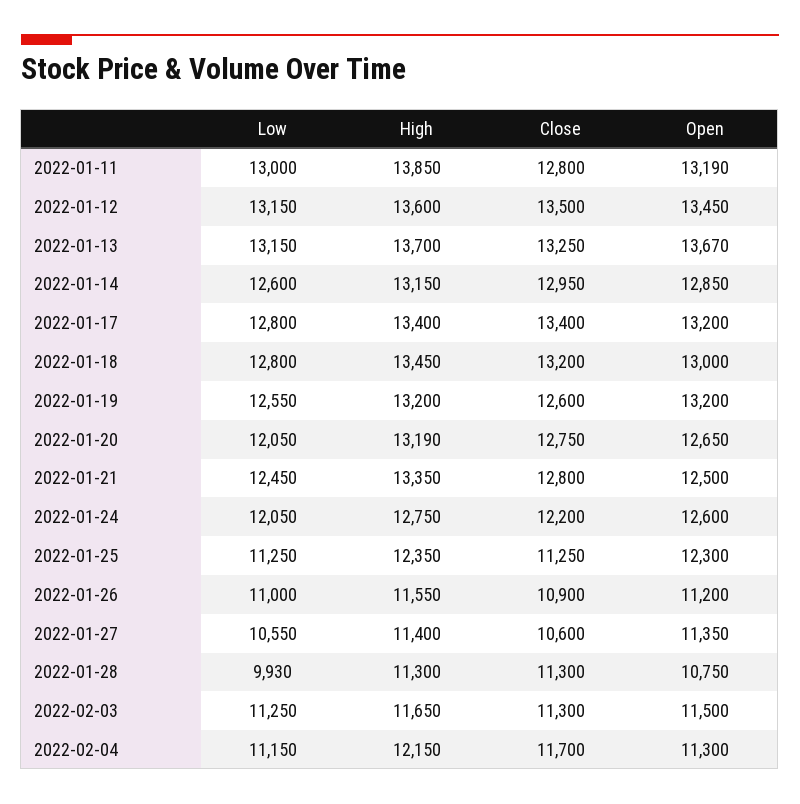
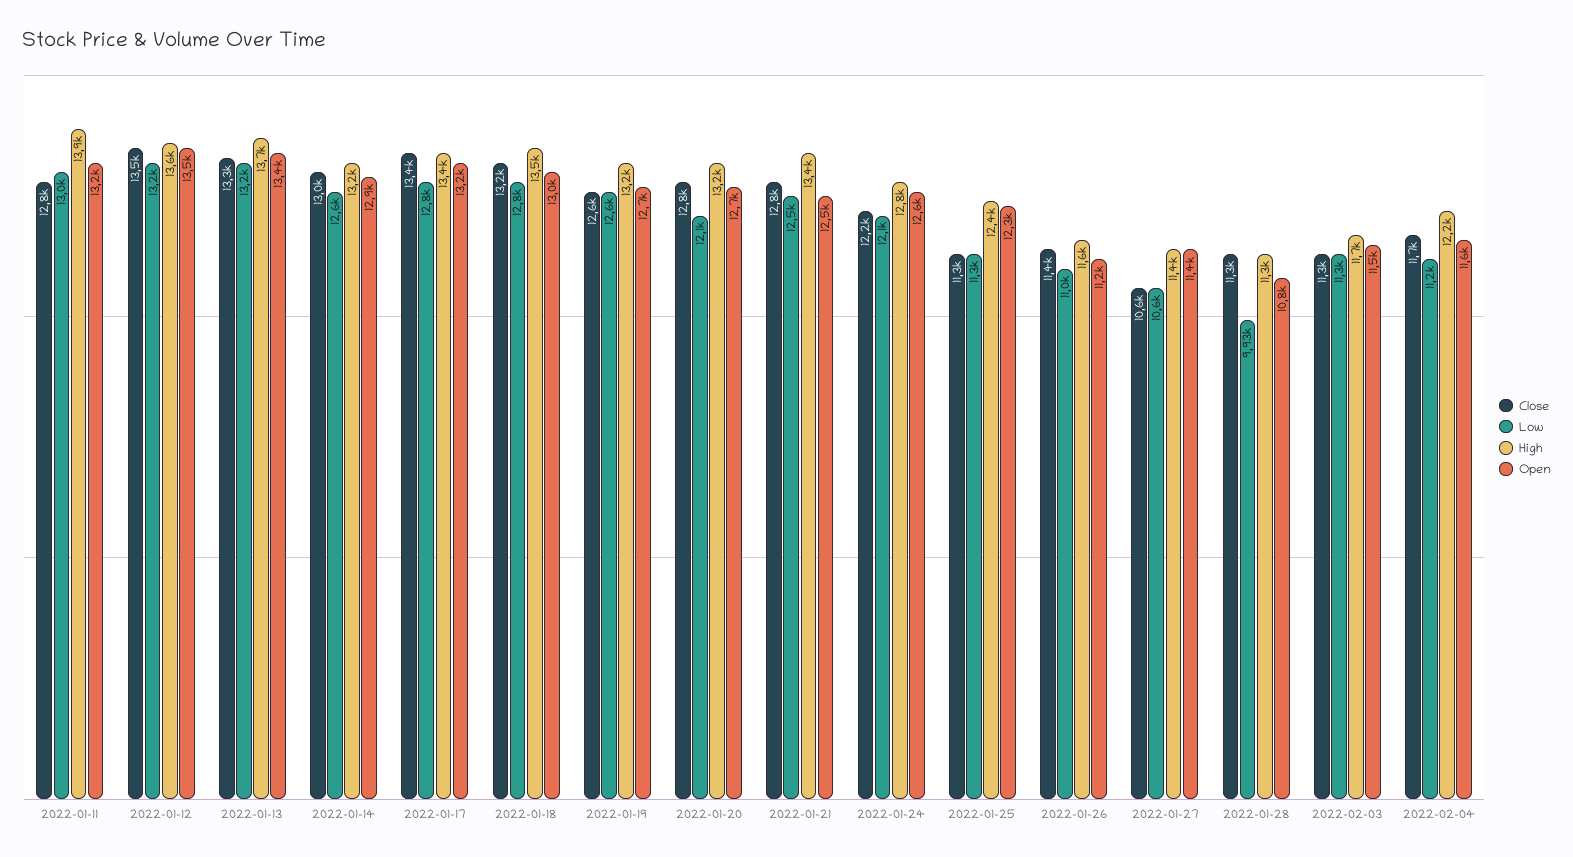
Open, 2022-01-13: 13670 -> 13400
Open, 2022-01-19: 13200 -> 12700
Close, 2022-01-26: 10900 -> 11400
Open, 2022-02-04: 11300 -> 11600

